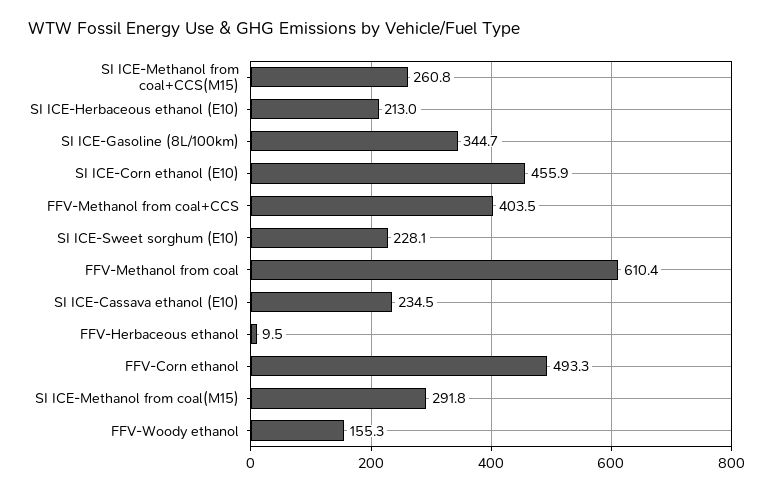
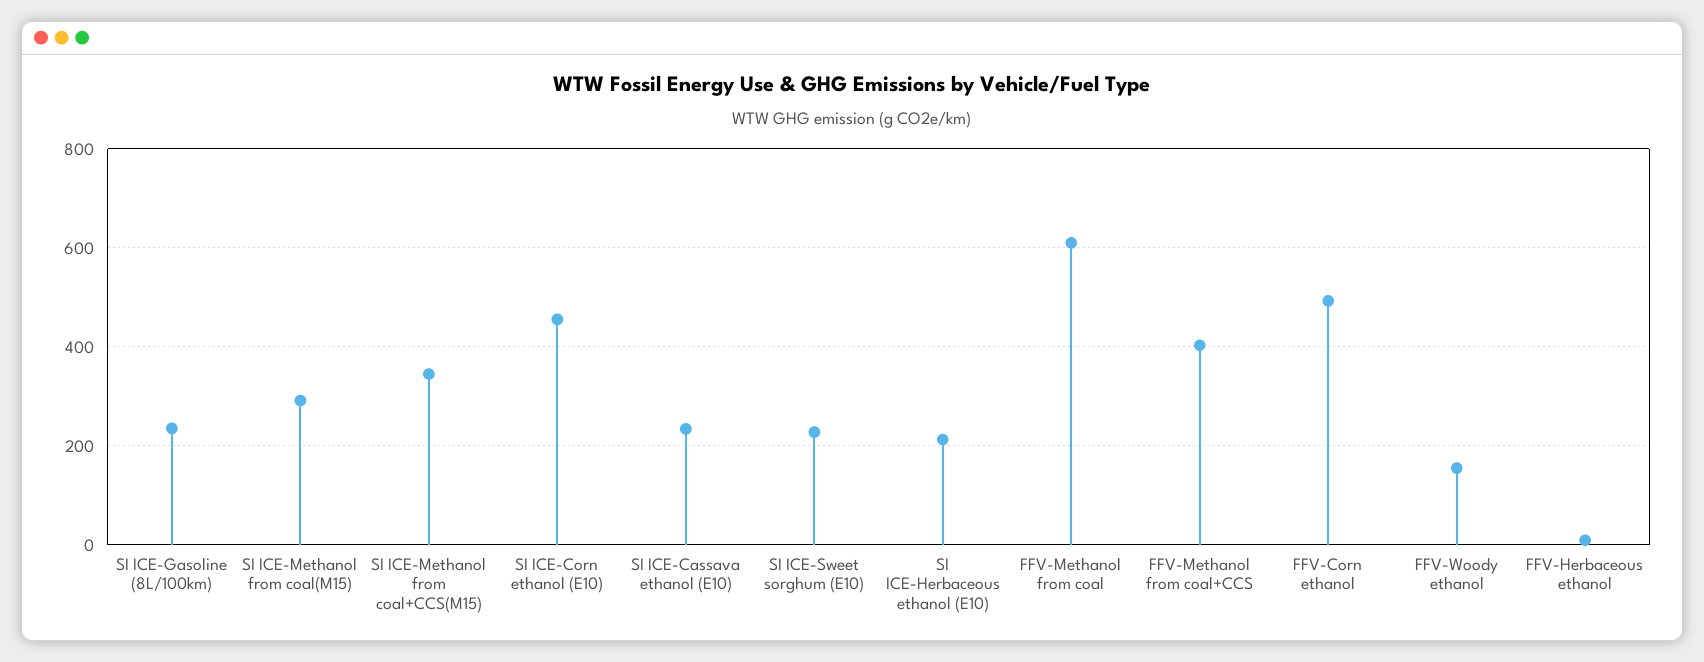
SI ICE-Methanol from coal+CCS(M15): 260.8 -> 340
SI ICE-Gasoline (8L/100km): 344.7 -> 240

